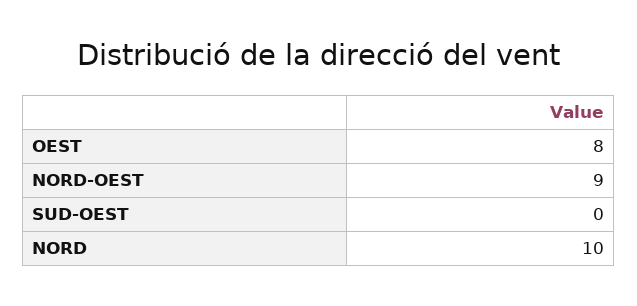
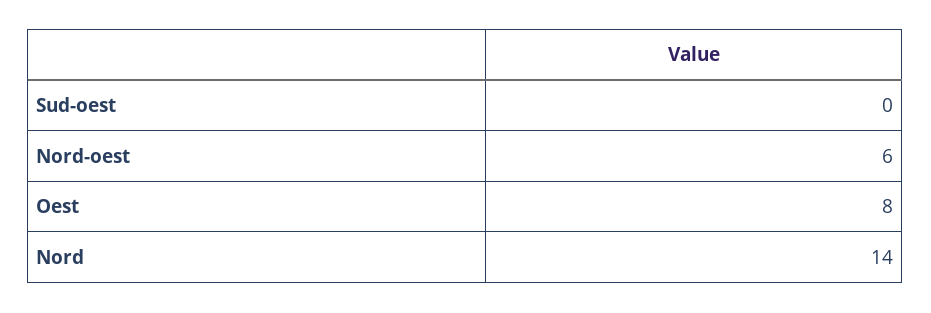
NORD-OEST: 9 -> 6
NORD: 10 -> 14

